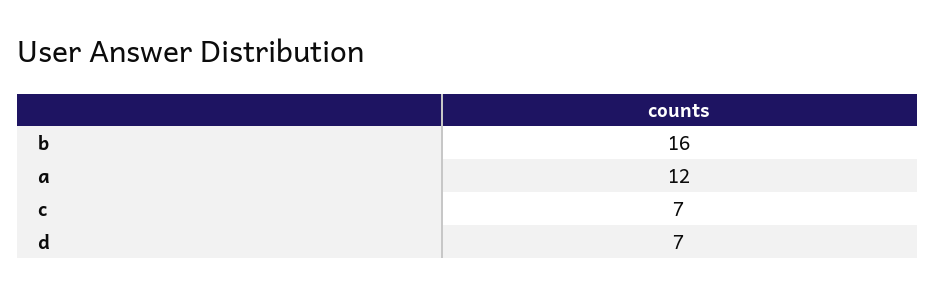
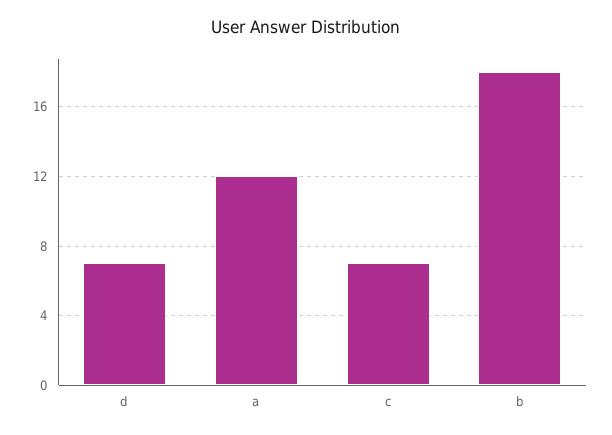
b: 16 -> 18

